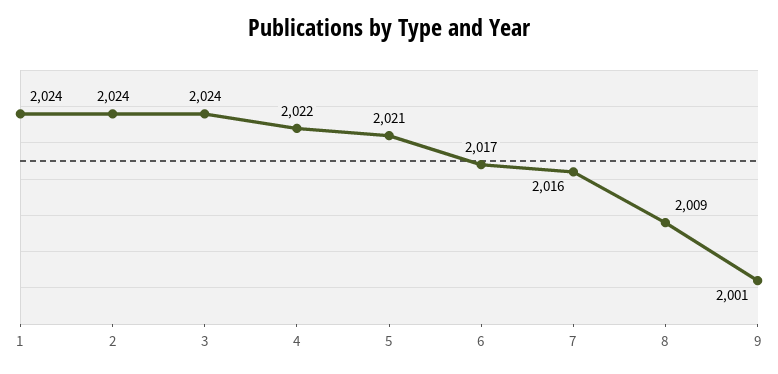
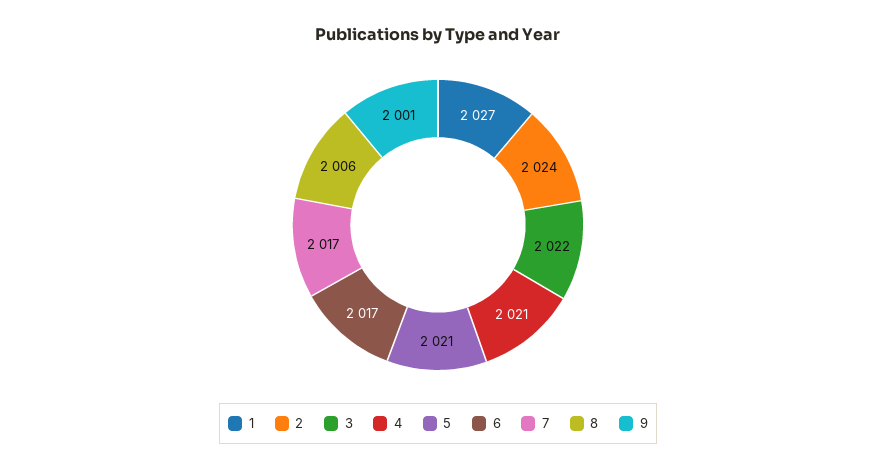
1: 2024 -> 2027
3: 2024 -> 2022
4: 2022 -> 2021
7: 2016 -> 2017
8: 2009 -> 2006

